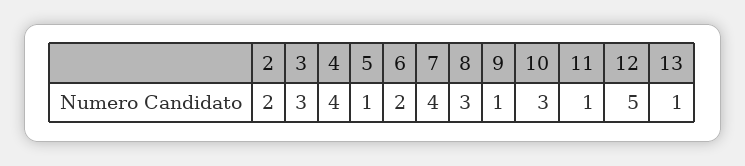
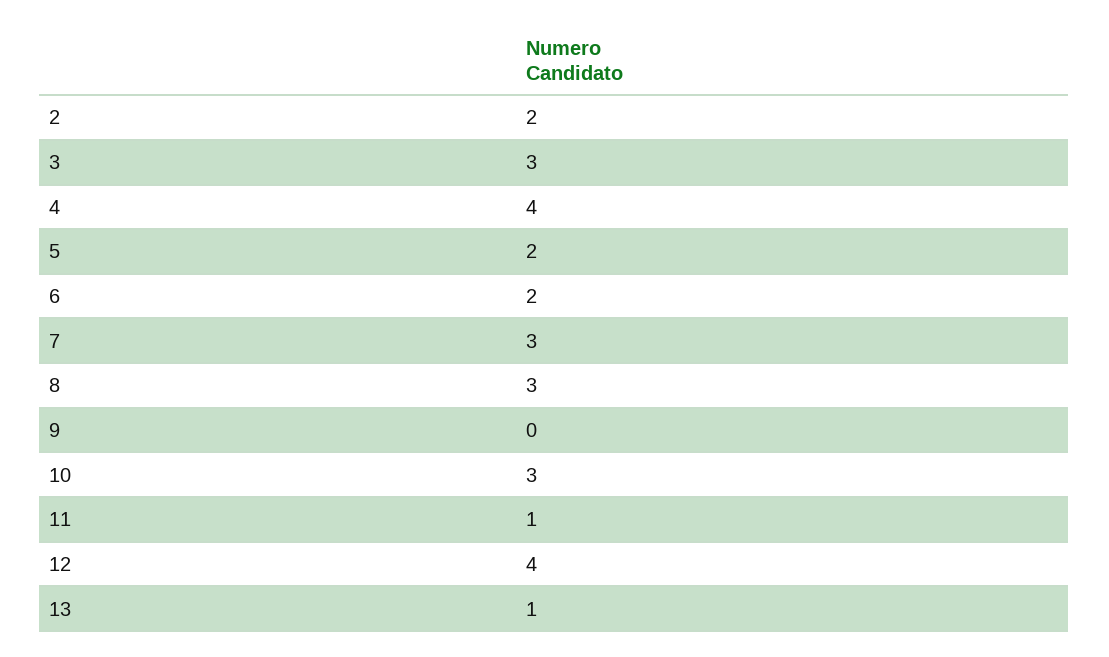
5: 1 -> 2
7: 4 -> 3
9: 1 -> 0
12: 5 -> 4

